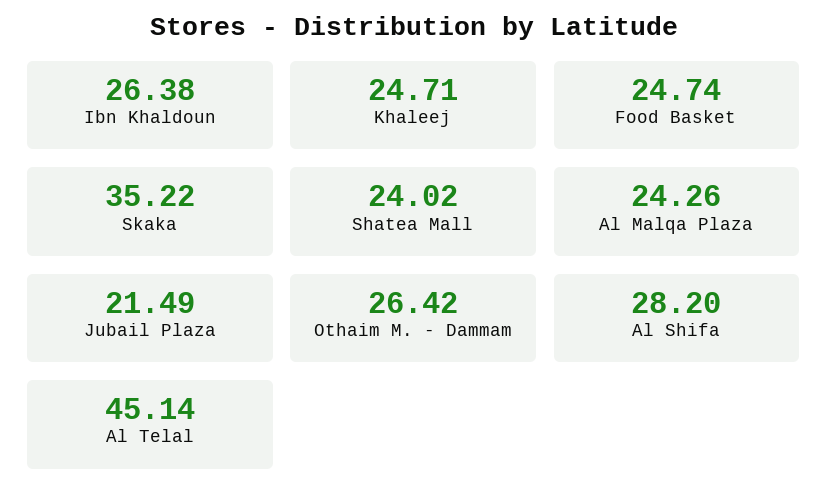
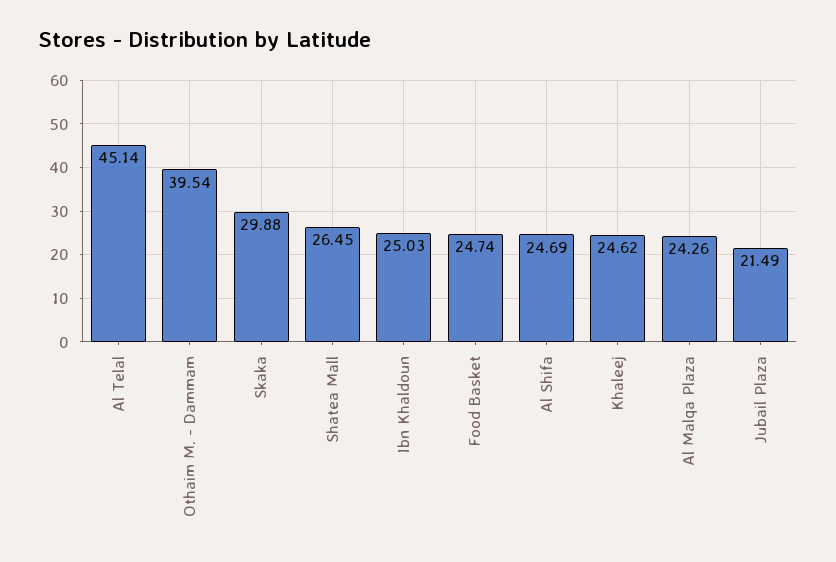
Ibn Khaldoun: 26.38 -> 25.03
Khaleej: 24.71 -> 24.62
Skaka: 35.22 -> 29.88
Shatea Mall: 24.02 -> 26.45
Othaim M. - Dammam: 26.42 -> 39.54
Al Shifa: 28.2 -> 24.69

